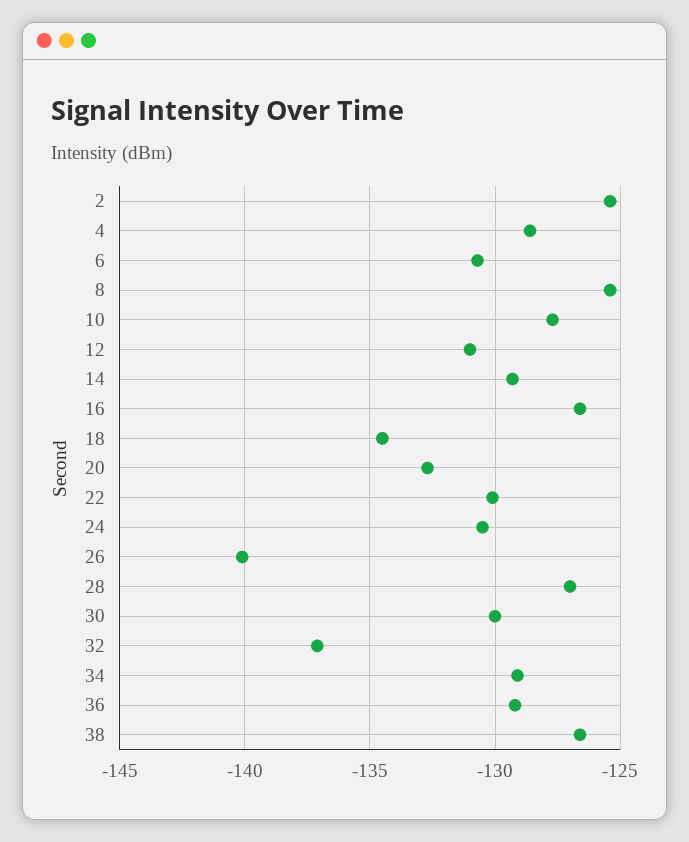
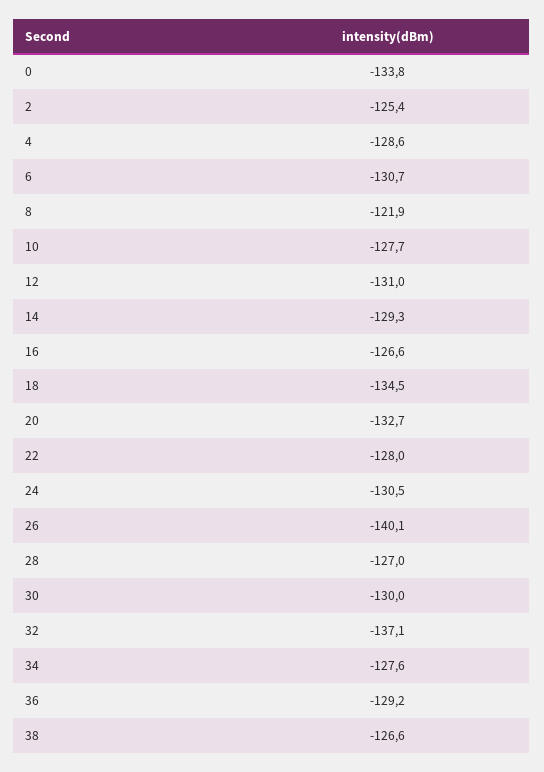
8: -125.5 -> -121.9
22: -130 -> -128
34: -129 -> -127.6
0: none -> -133.8

